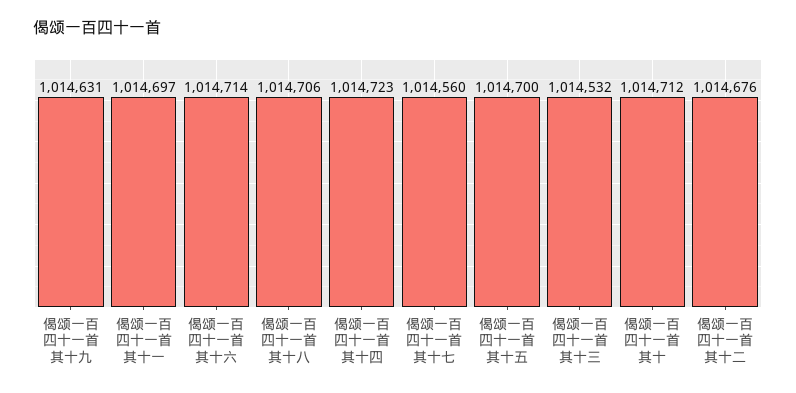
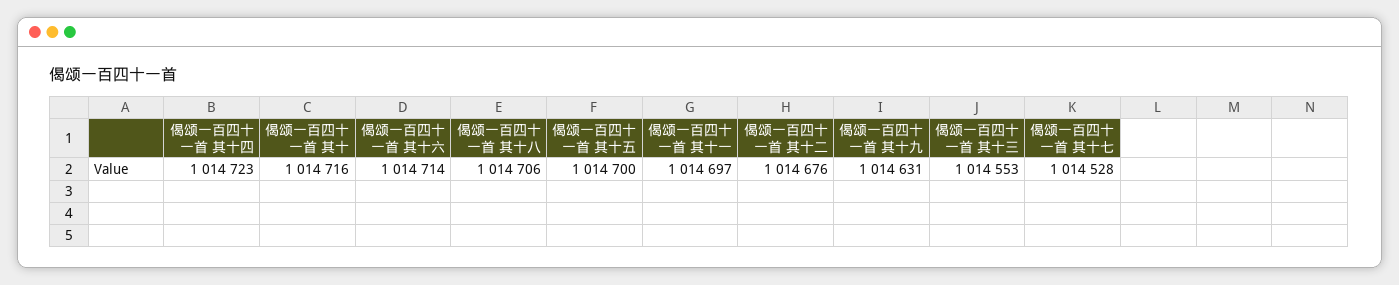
偈颂一百四十一首 其十七: 1014560 -> 1014528
偈颂一百四十一首 其十三: 1014532 -> 1014553
偈颂一百四十一首 其十: 1014712 -> 1014716

